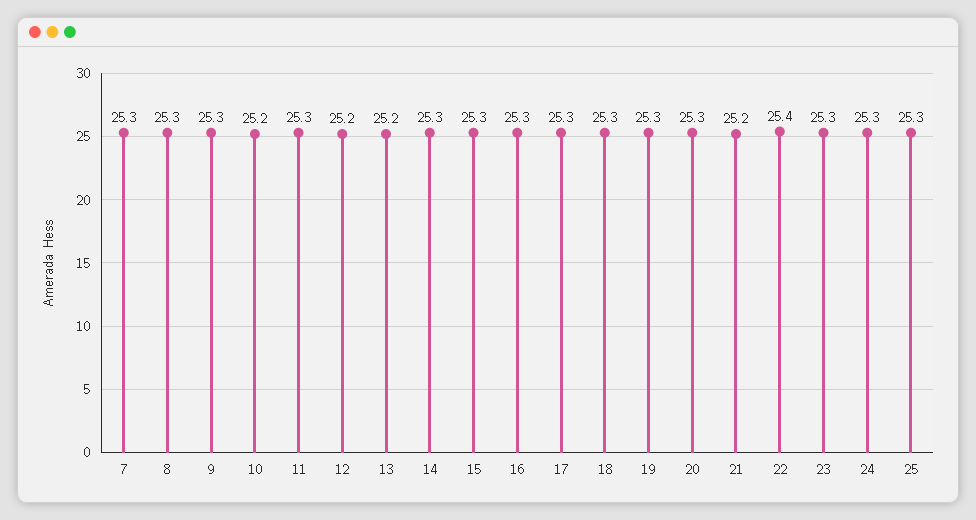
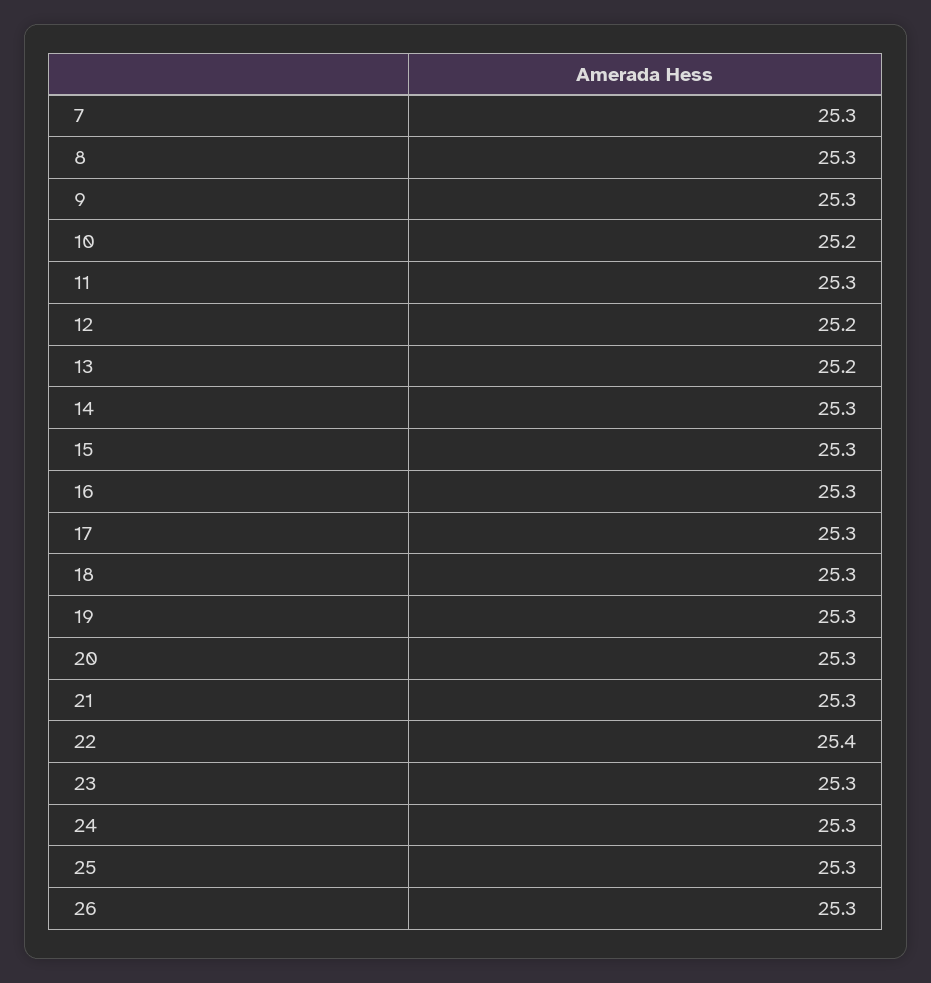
21: 25.2 -> 25.3
26: none -> 25.3

